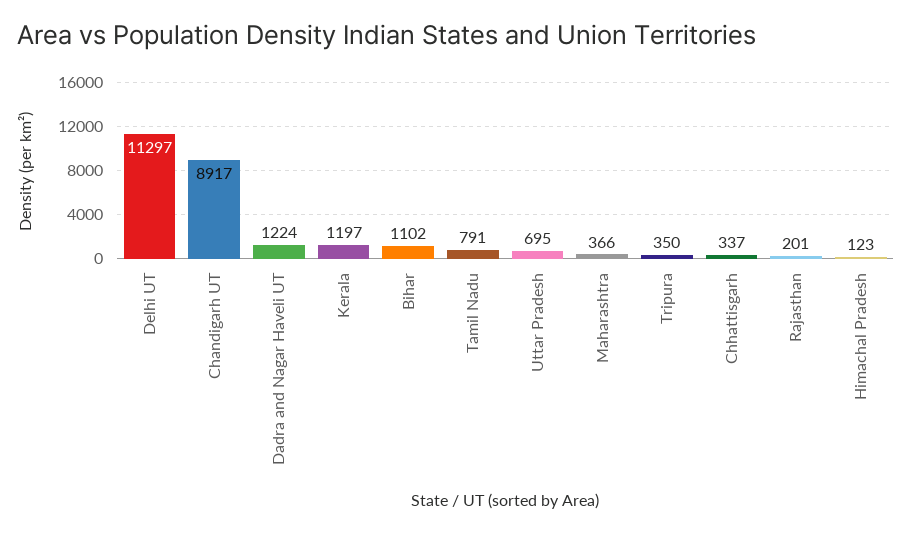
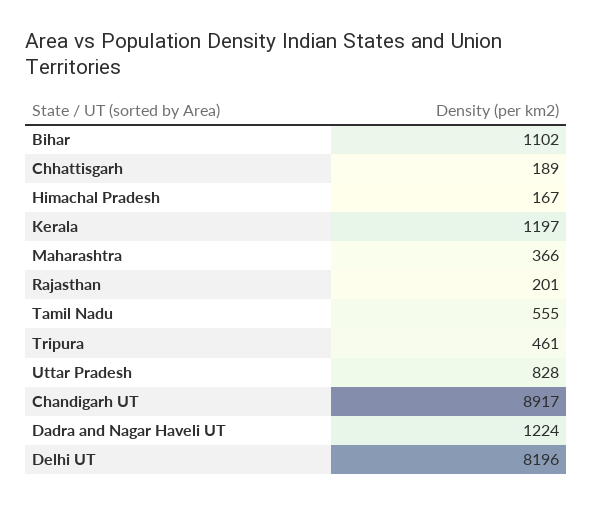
Delhi UT: 11297 -> 8196
Tamil Nadu: 791 -> 555
Uttar Pradesh: 695 -> 828
Tripura: 350 -> 461
Chhattisgarh: 337 -> 189
Himachal Pradesh: 123 -> 167

